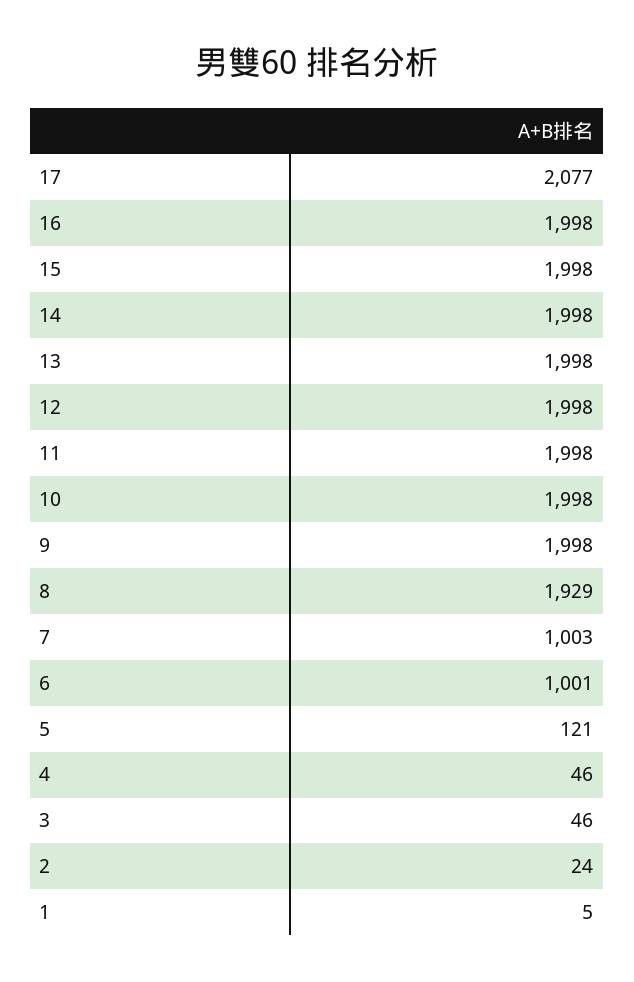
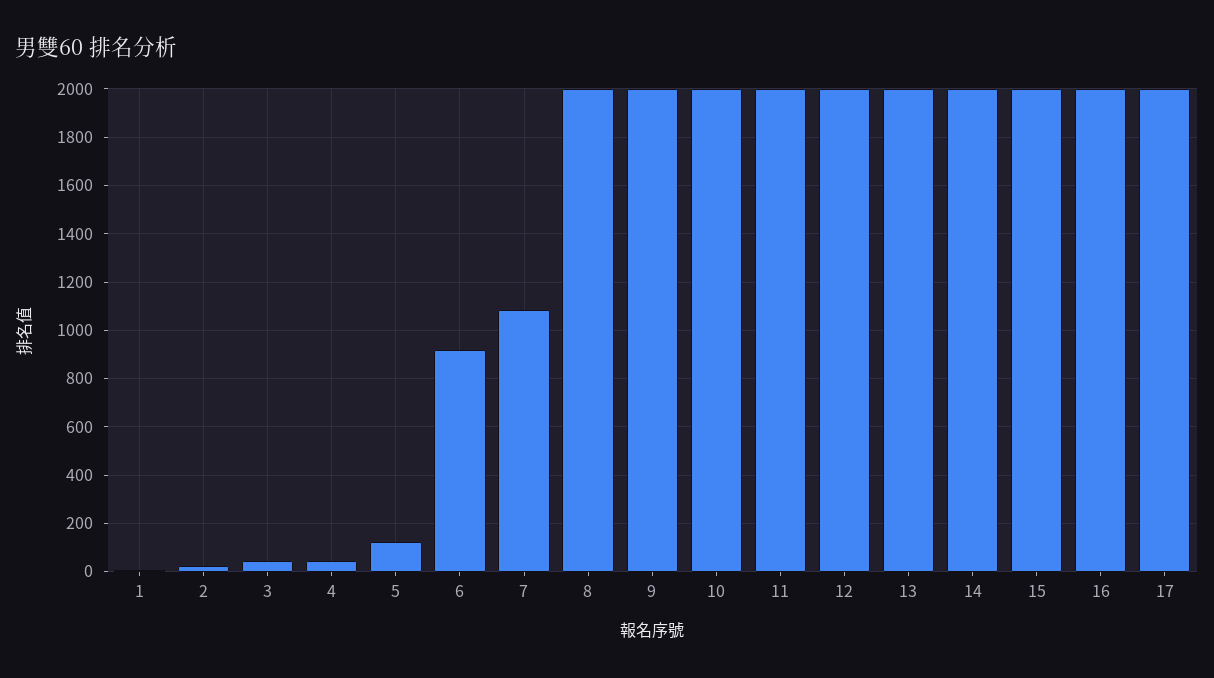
17: 2077 -> 2000
8: 1929 -> 2000
7: 1003 -> 1075
6: 1001 -> 925

